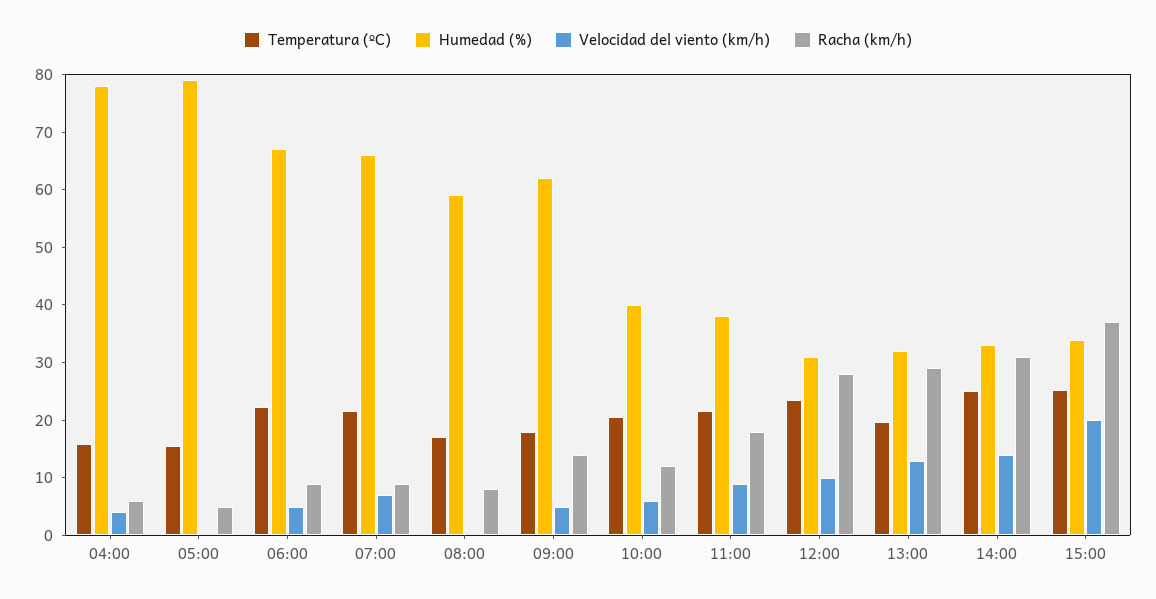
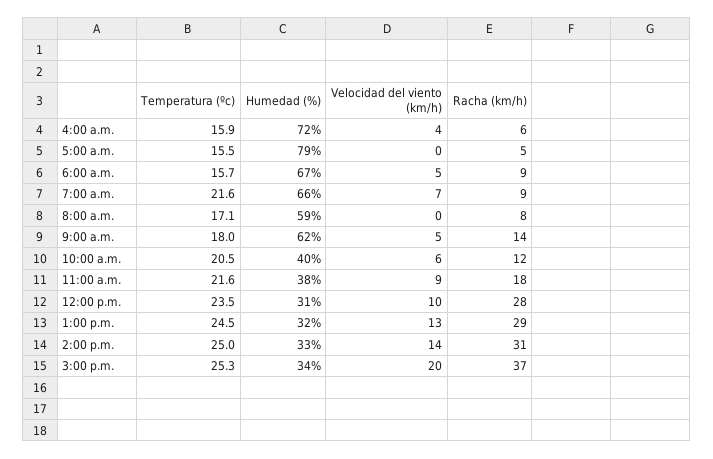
Humedad (%), 04:00: 78 -> 72
Temperatura (ºC), 06:00: 22 -> 15.7
Temperatura (ºC), 13:00: 20 -> 24.5

